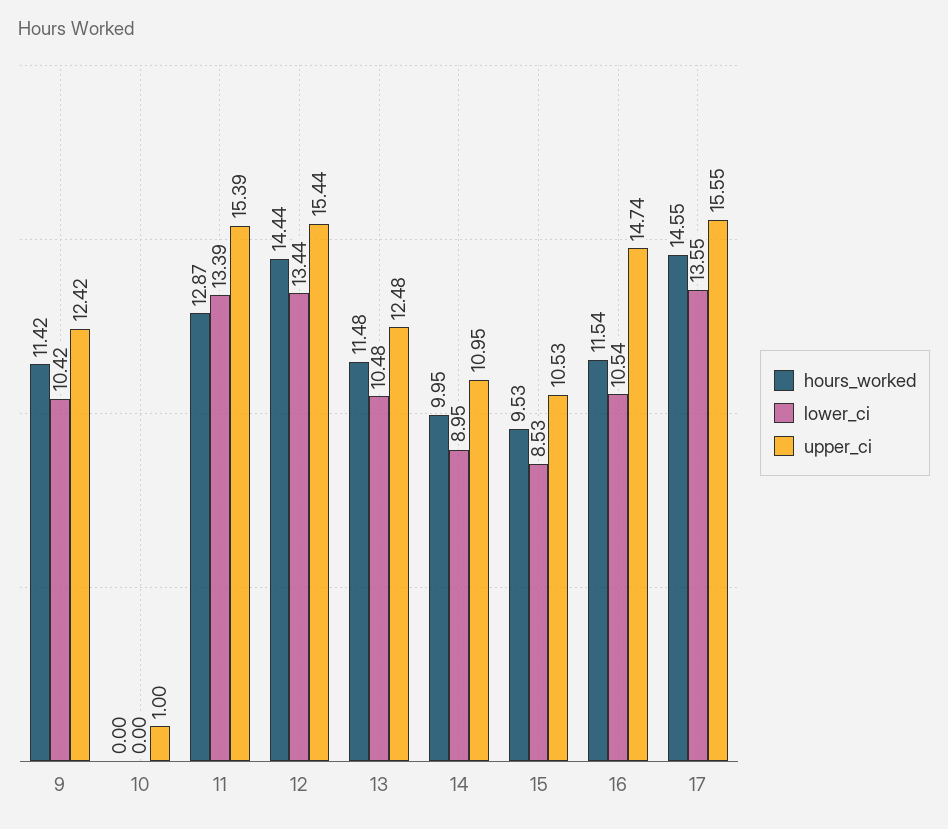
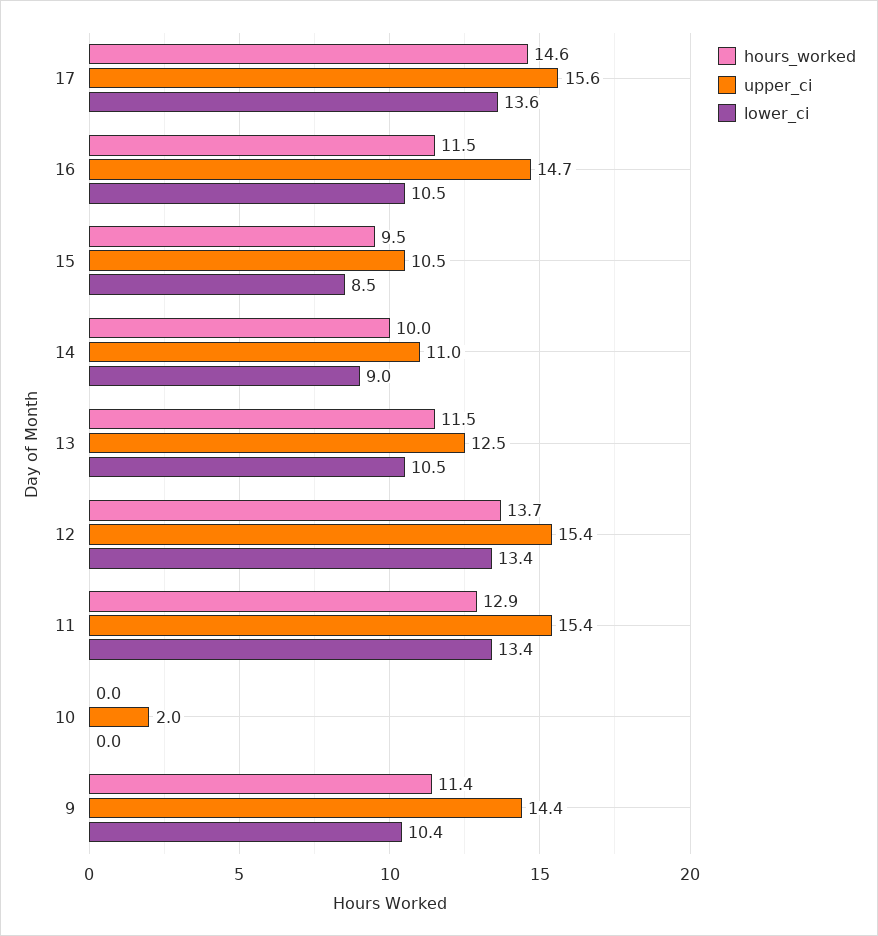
upper_ci, 9: 12.42 -> 14.4
upper_ci, 10: 1 -> 2
hours_worked, 12: 14.44 -> 13.7

